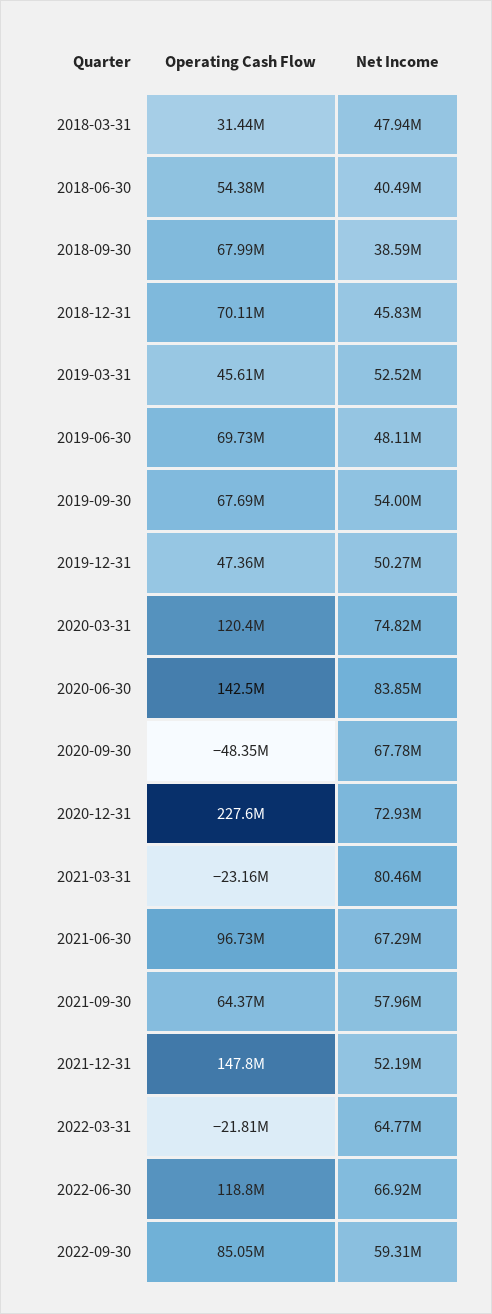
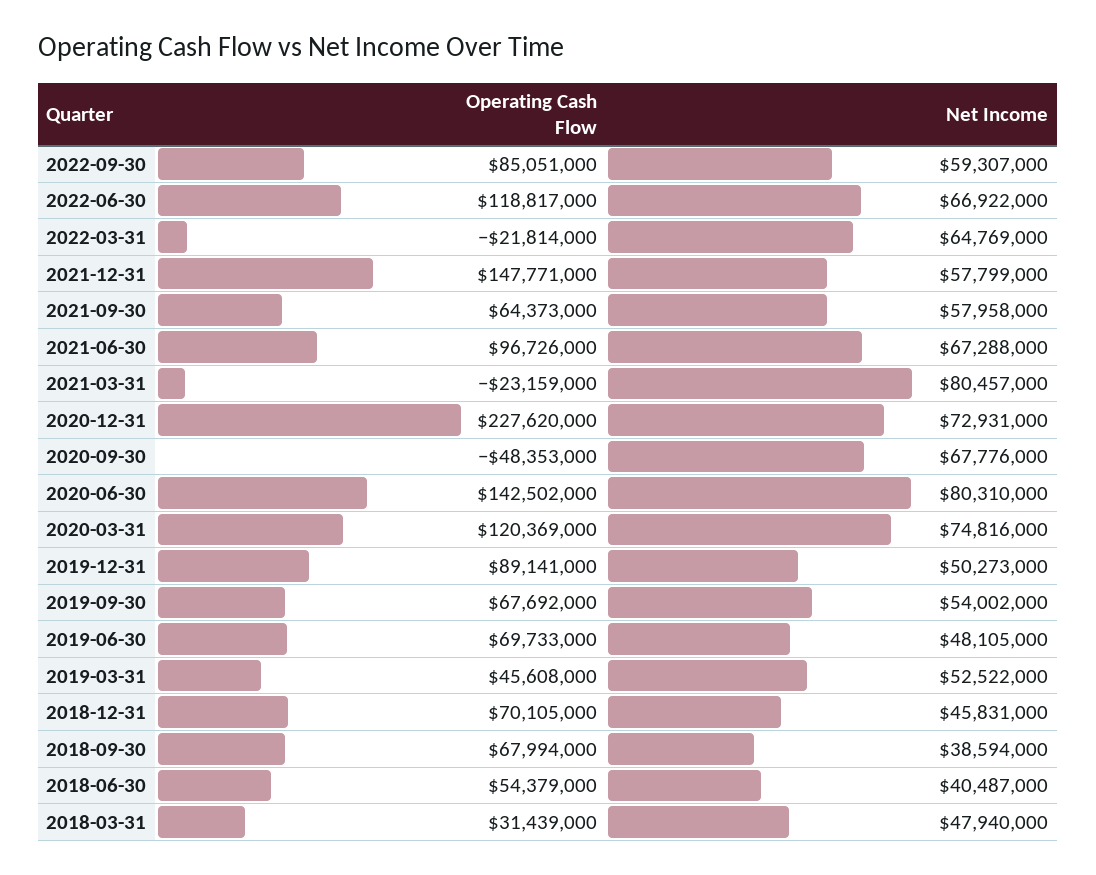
Operating Cash Flow, 2019-12-31: 47360000 -> 89141000
Net Income, 2020-06-30: 83850000 -> 80310000
Net Income, 2021-12-31: 52190000 -> 57799000

